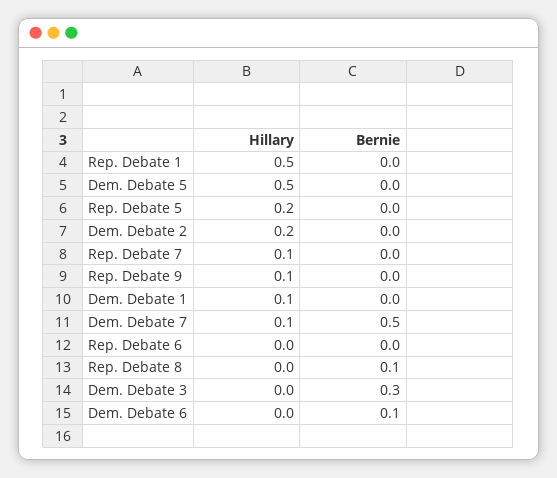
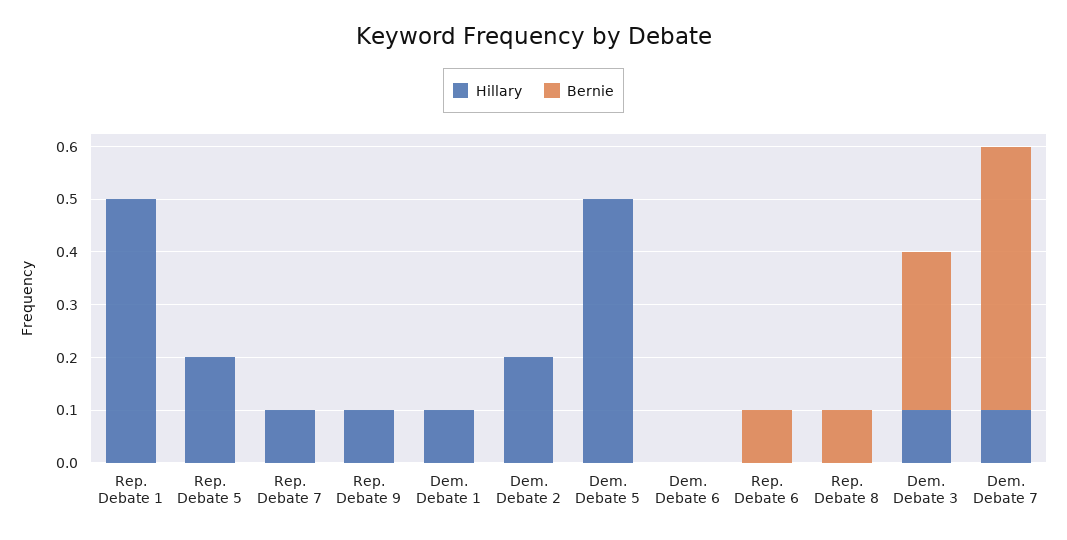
Bernie, Rep. Debate 6: 0 -> 0.1
Hillary, Dem. Debate 3: 0 -> 0.1
Bernie, Dem. Debate 6: 0.1 -> 0

